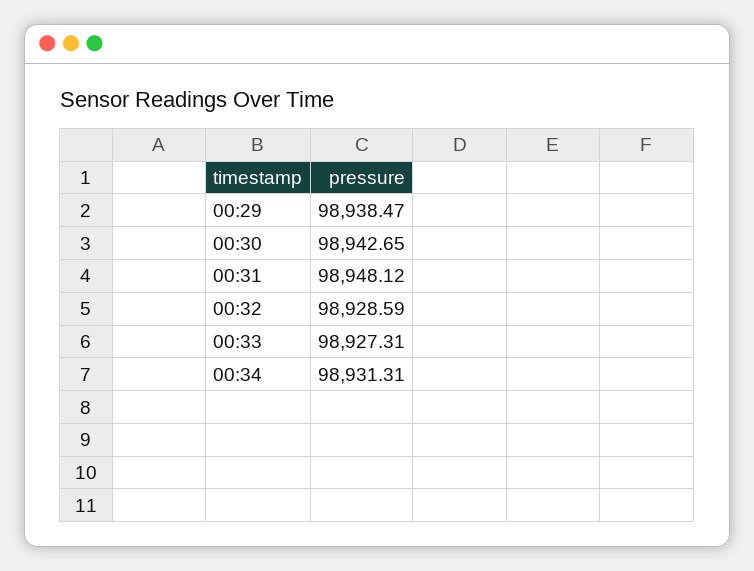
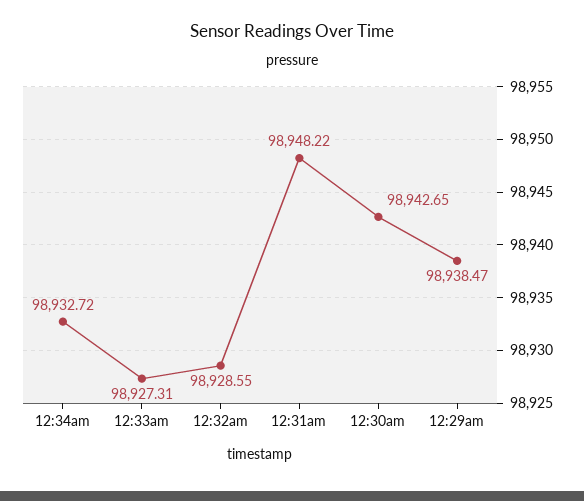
00:31: 98948.12 -> 98948.22
00:32: 98928.59 -> 98928.55
00:34: 98931.31 -> 98932.72

